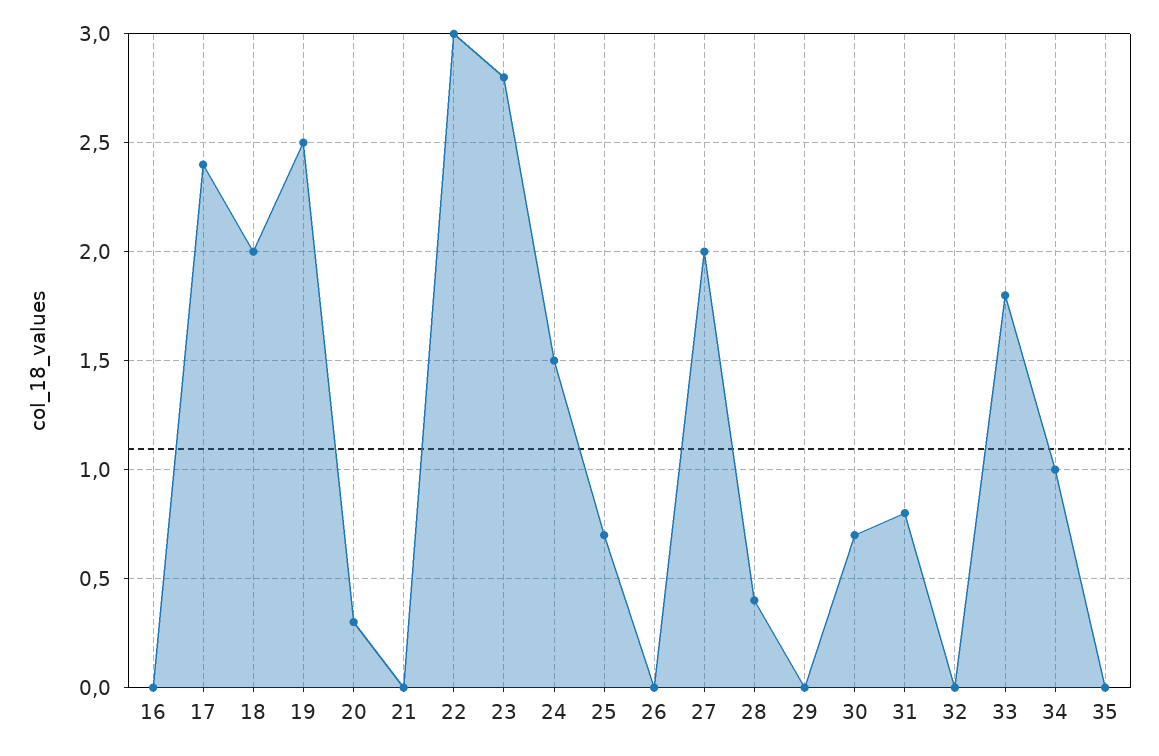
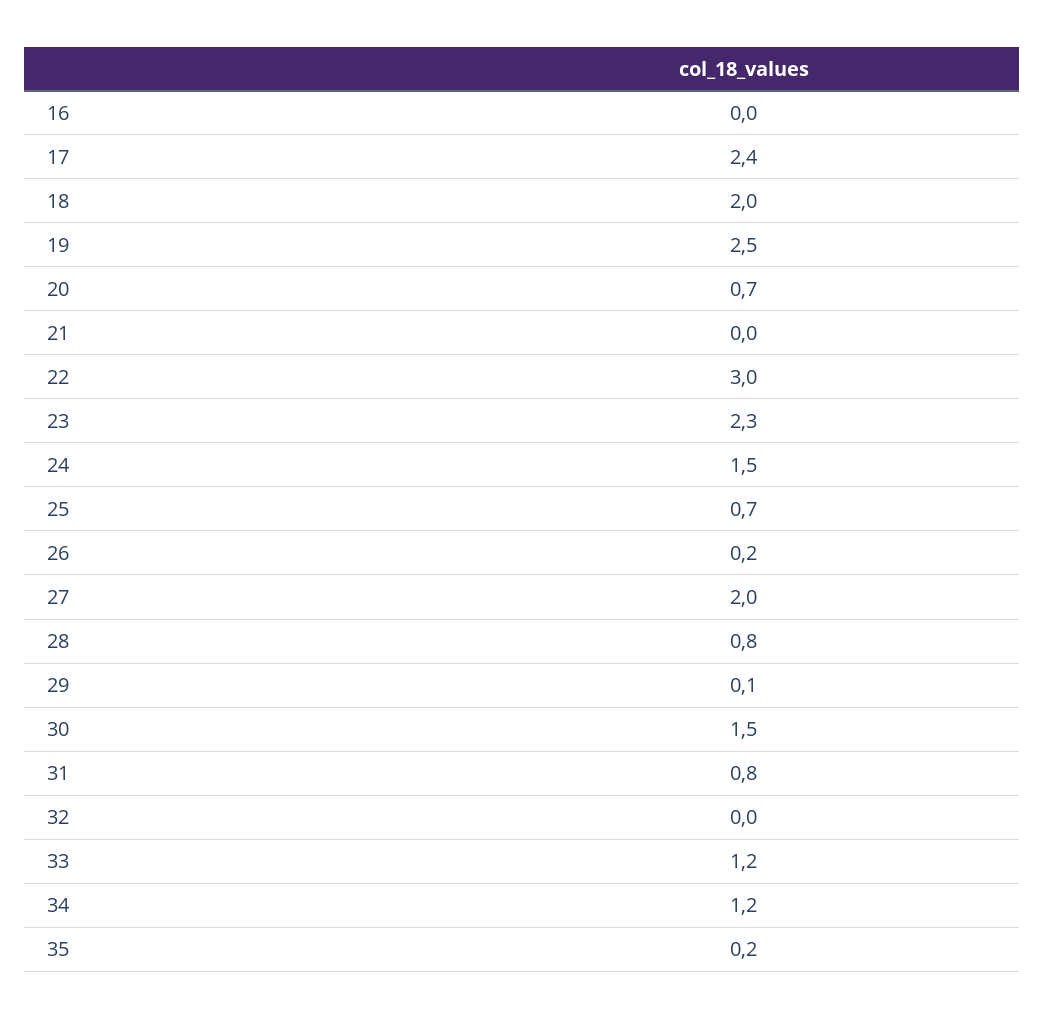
20: 0.3 -> 0.7
23: 2.8 -> 2.3
26: 0 -> 0.2
28: 0.4 -> 0.8
29: 0 -> 0.1
30: 0.7 -> 1.5
33: 1.8 -> 1.2
34: 1 -> 1.2
35: 0 -> 0.2

